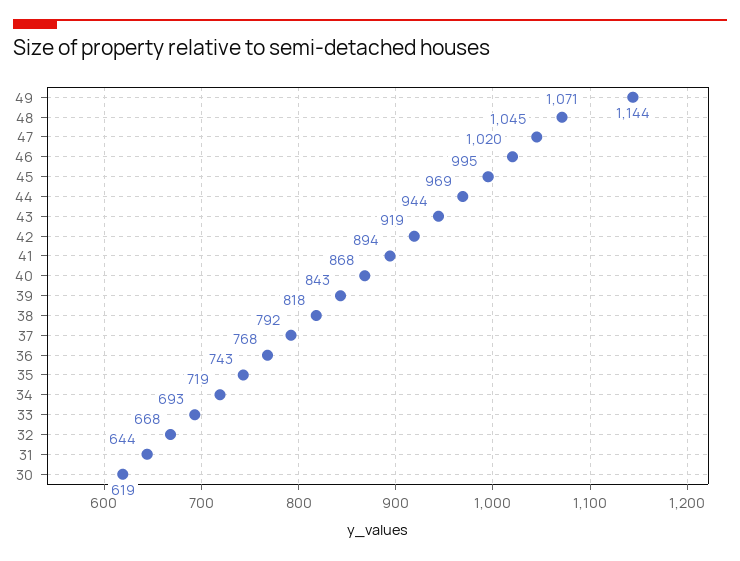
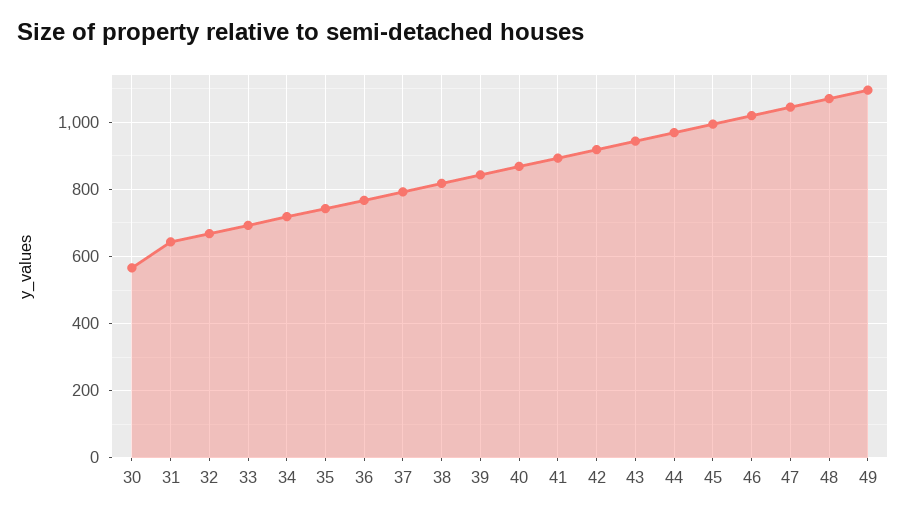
49: 1144 -> 1100
30: 619 -> 560

